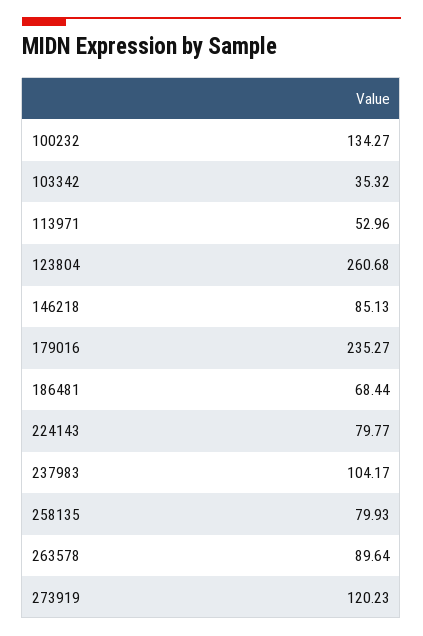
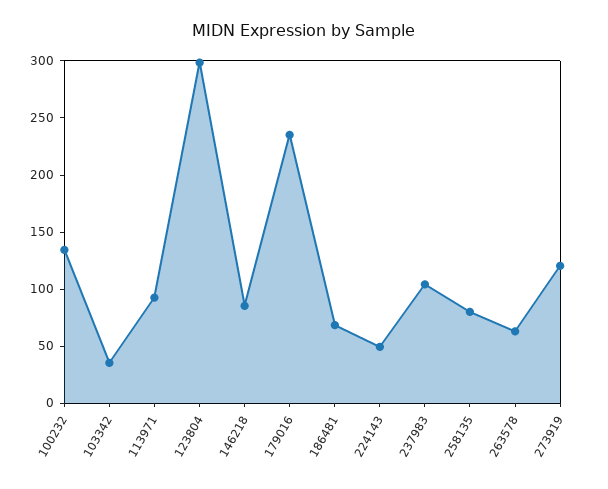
113971: 52.96 -> 90
123804: 260.68 -> 300
224143: 79.77 -> 50
263578: 89.64 -> 60

